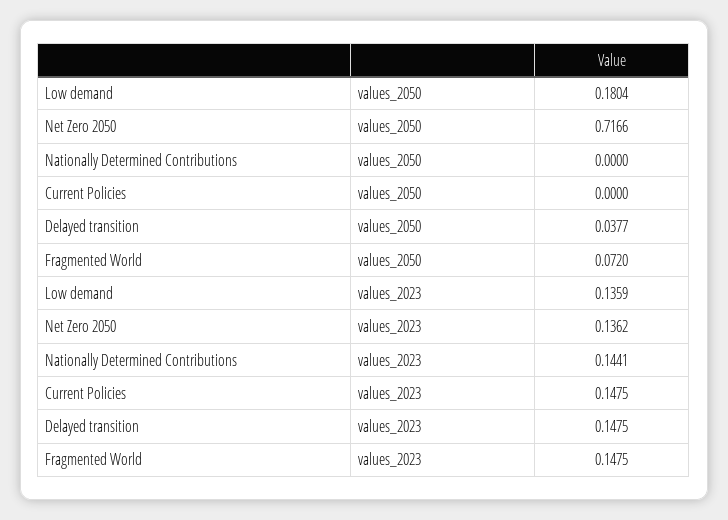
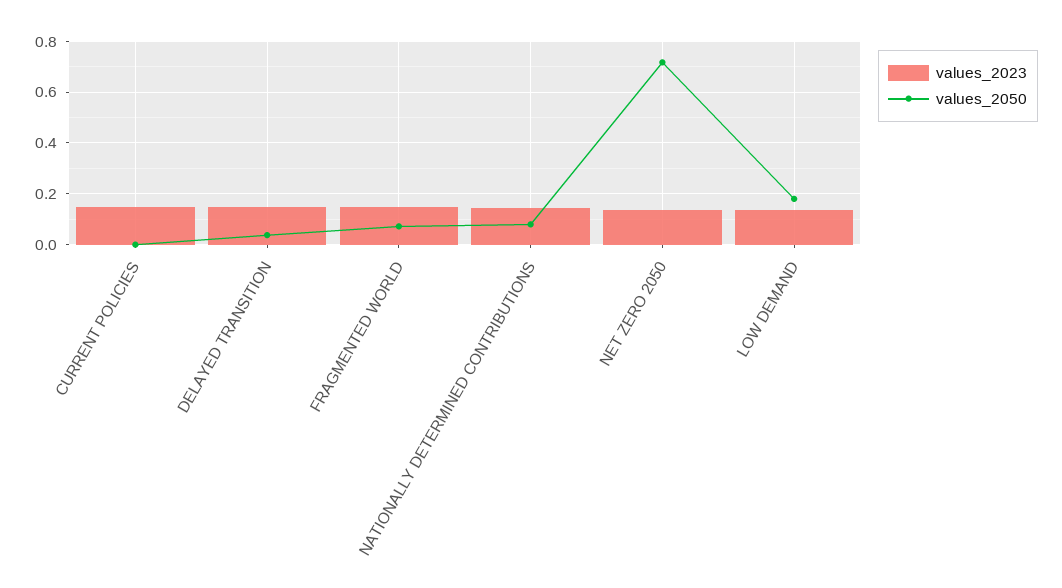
values_2050, Nationally Determined Contributions: 0 -> 0.075

